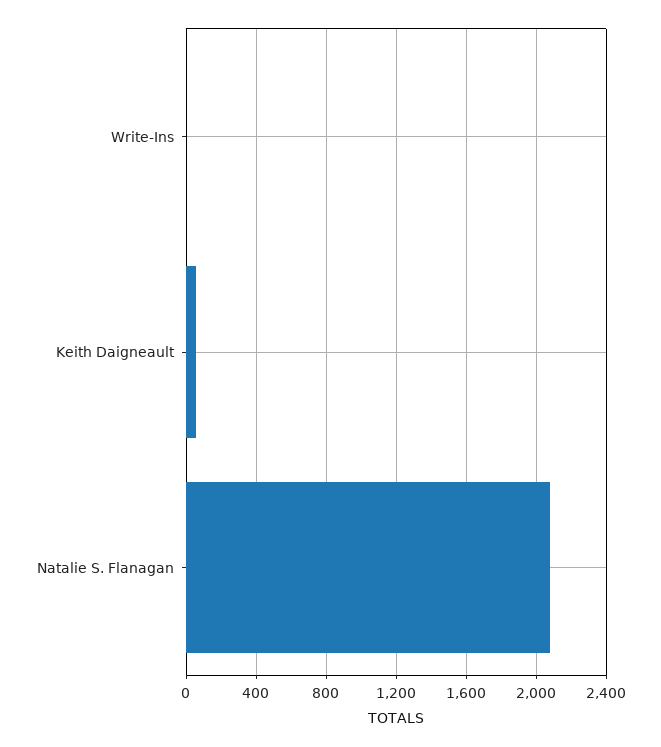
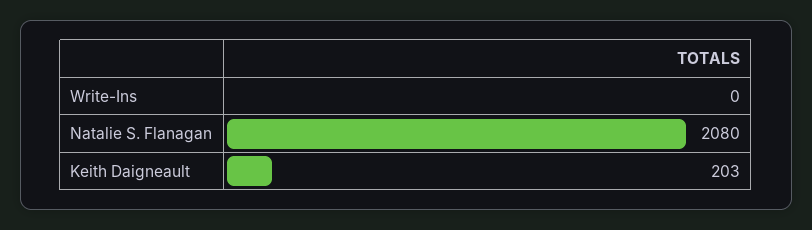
Keith Daigneault: 50 -> 203

